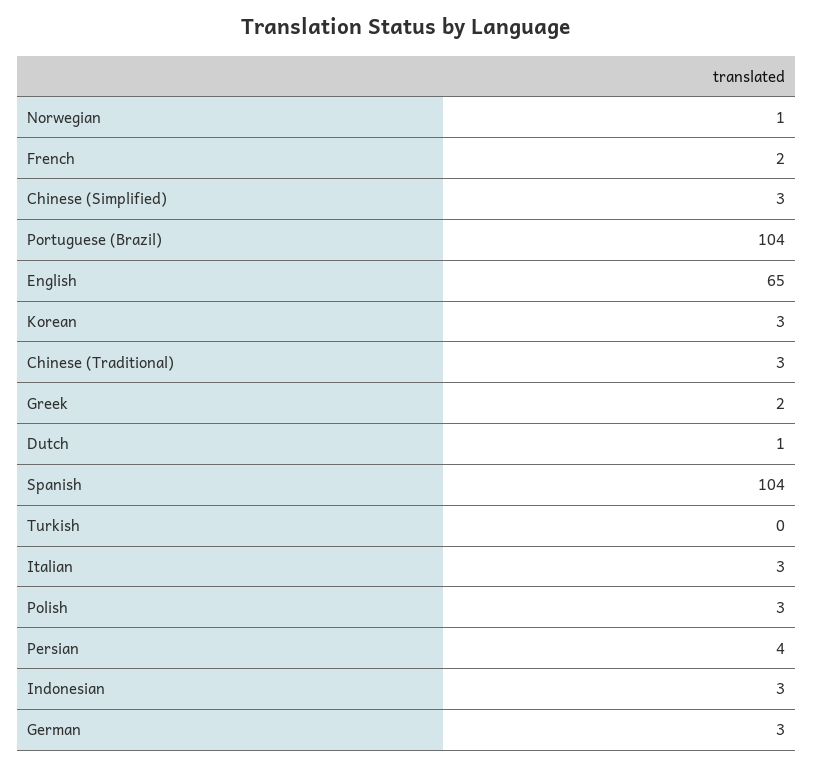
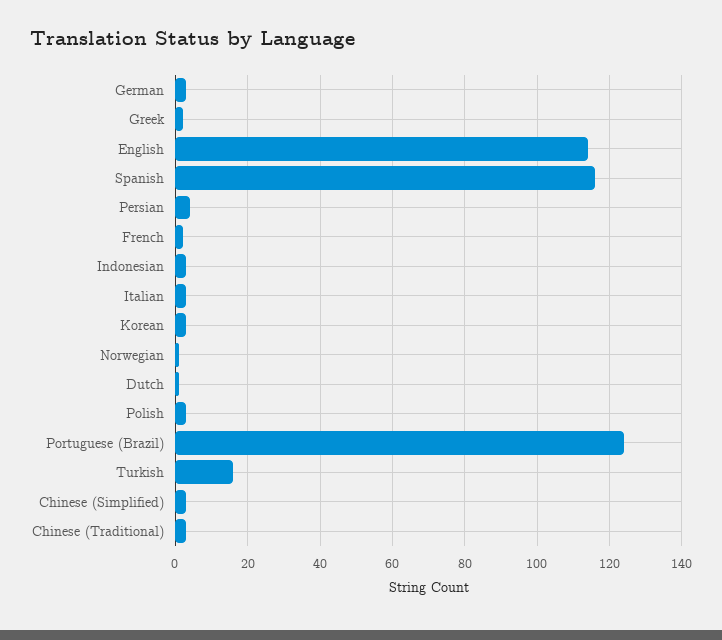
Portuguese (Brazil): 104 -> 125
English: 65 -> 115
Spanish: 104 -> 115
Turkish: 0 -> 15

